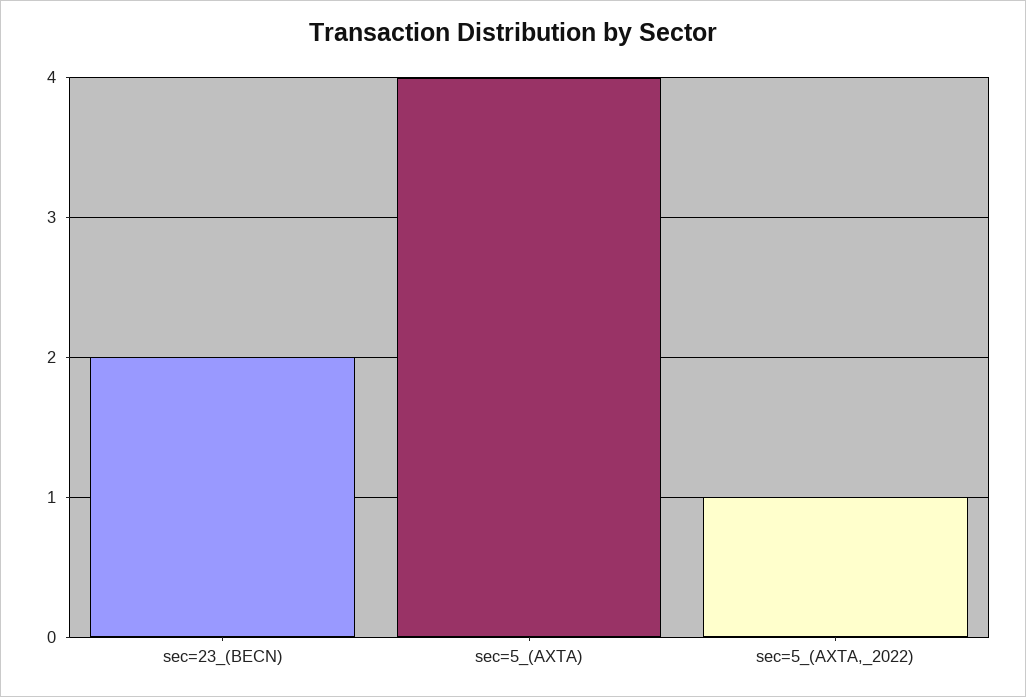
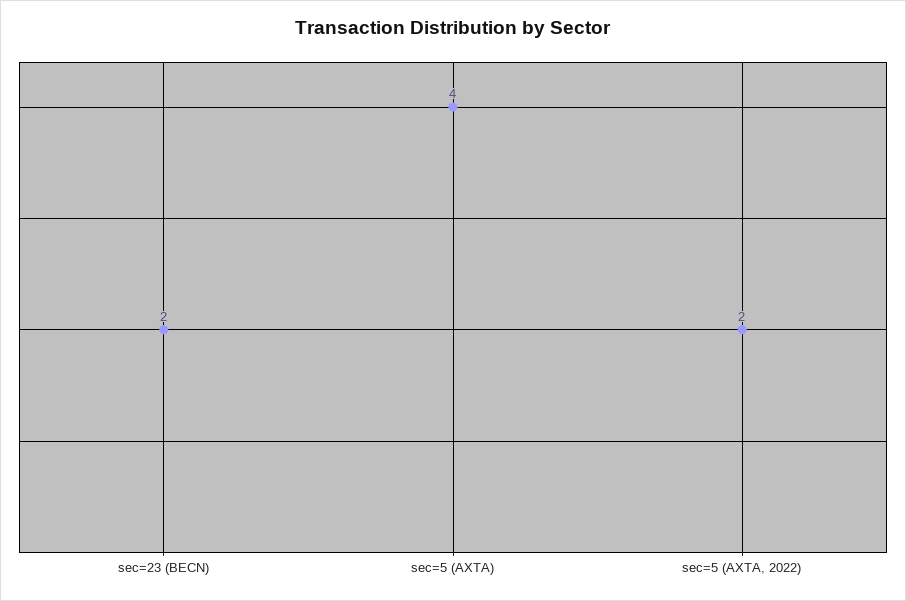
sec=5_(AXTA,_2022): 1 -> 2

